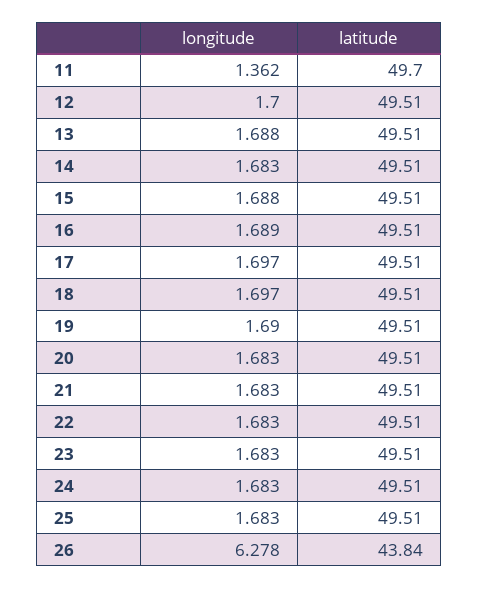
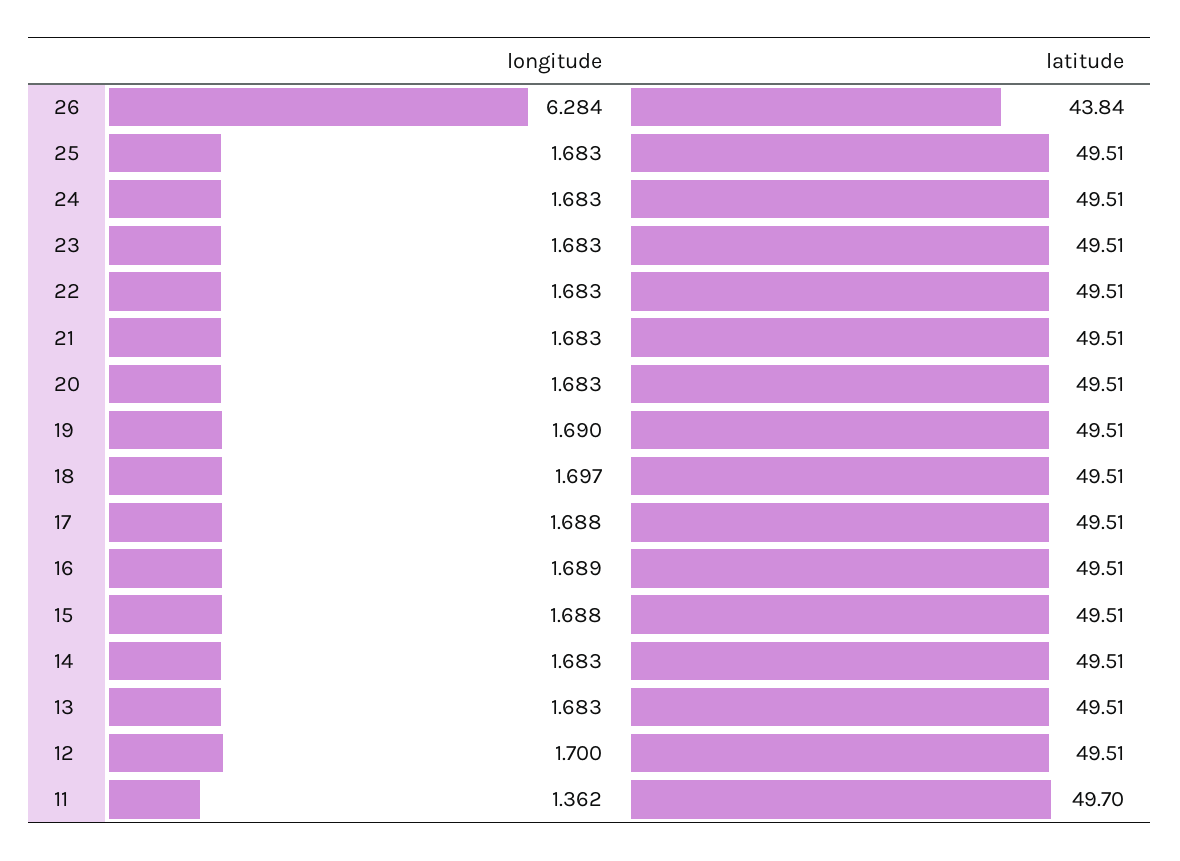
longitude, 13: 1.688 -> 1.683
longitude, 17: 1.697 -> 1.688
longitude, 26: 6.278 -> 6.284

